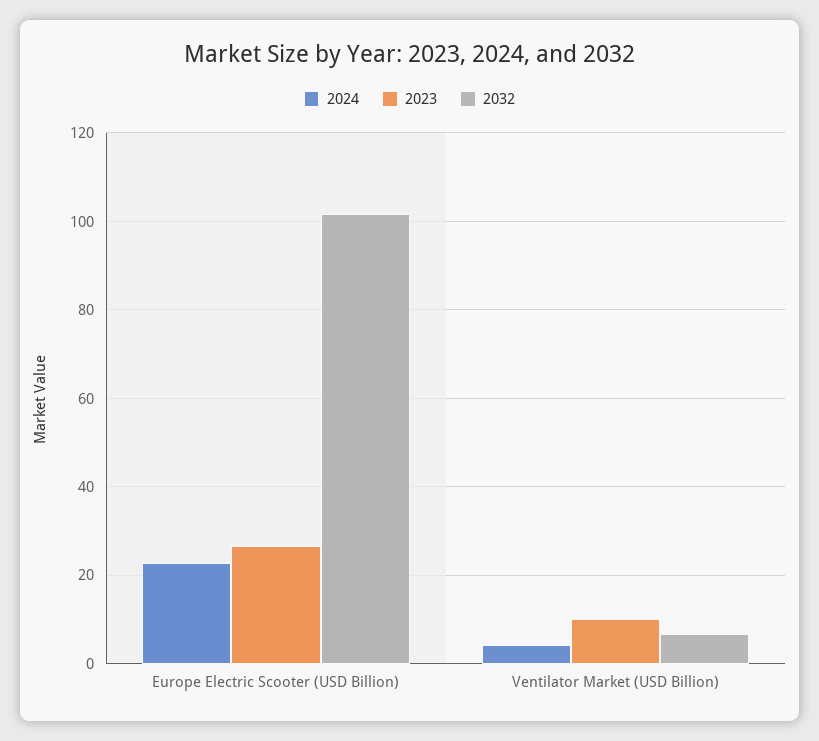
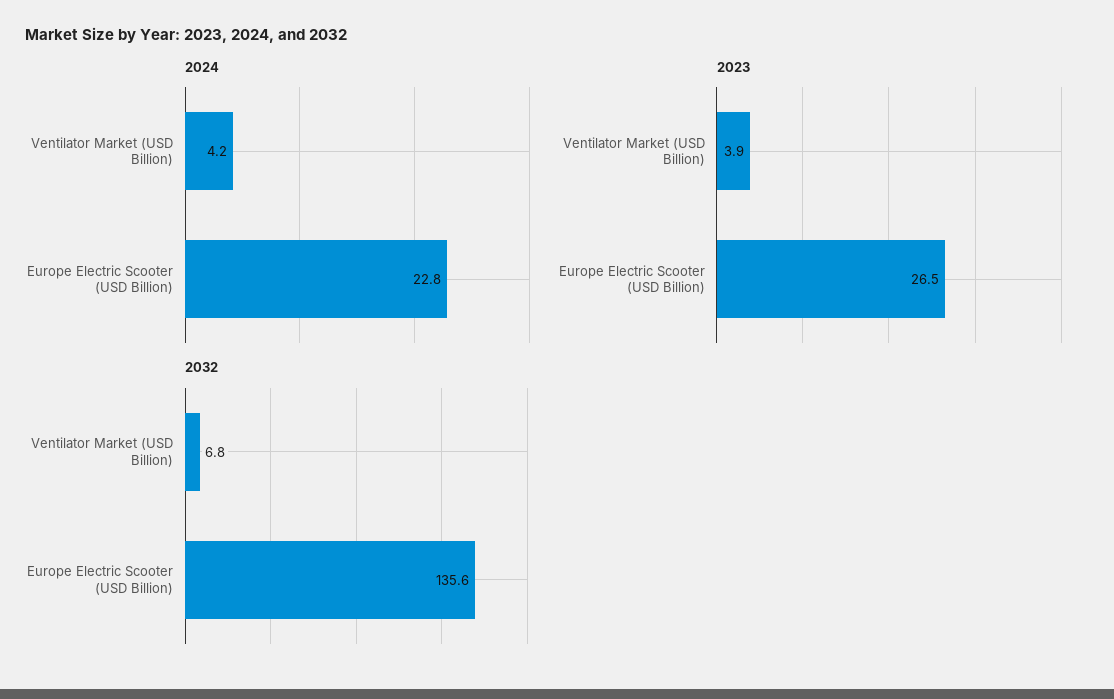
2032, Europe Electric Scooter (USD Billion): 102 -> 135.6
2023, Ventilator Market (USD Billion): 10 -> 3.9

